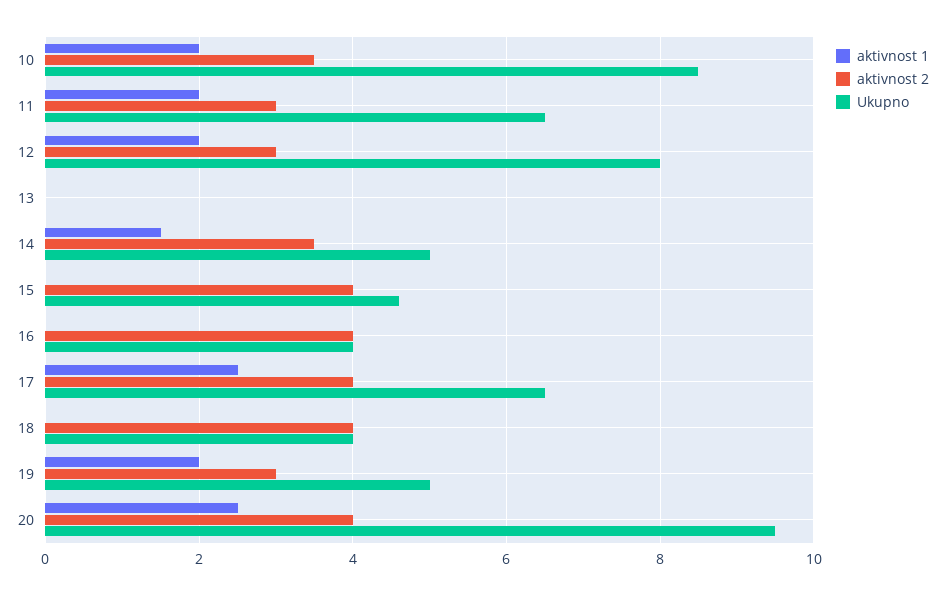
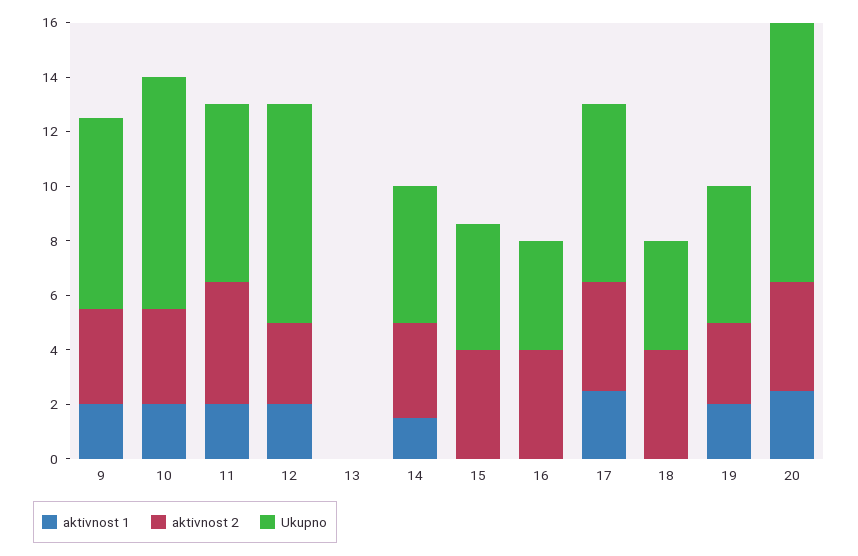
aktivnost 2, 11: 3 -> 4.5
aktivnost 1, 9: none -> 2
aktivnost 2, 9: none -> 3.5
Ukupno, 9: none -> 7

